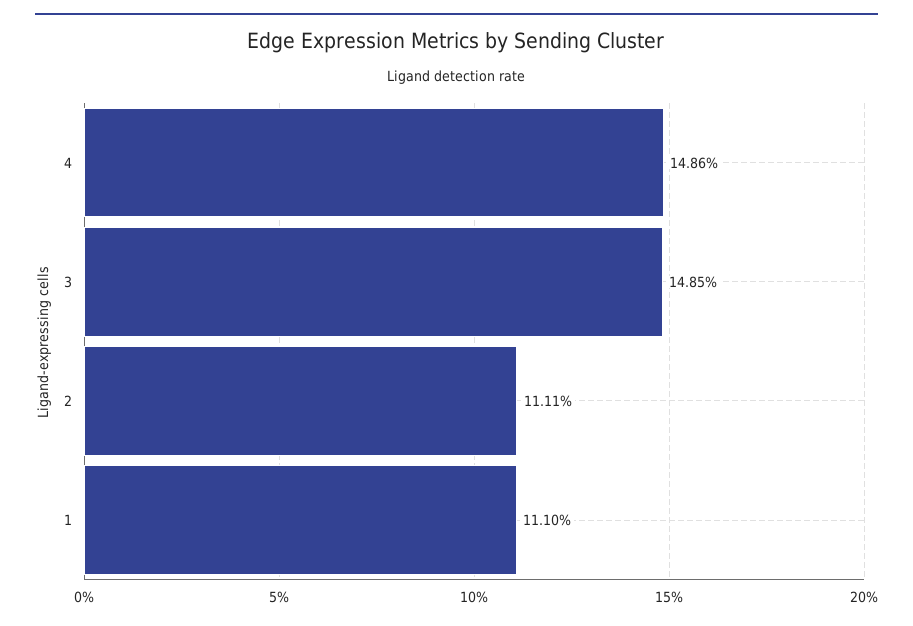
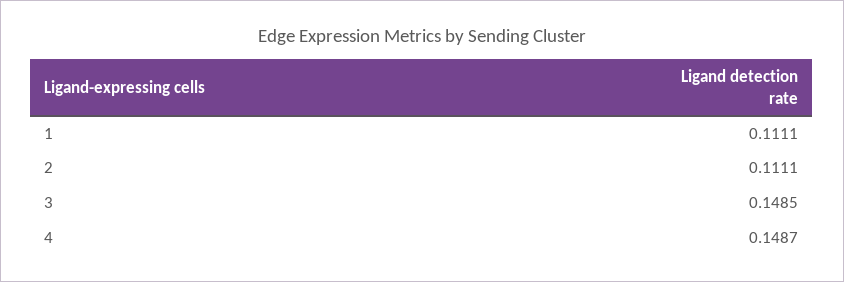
4: 0.1486 -> 0.1487
1: 0.111 -> 0.1111

